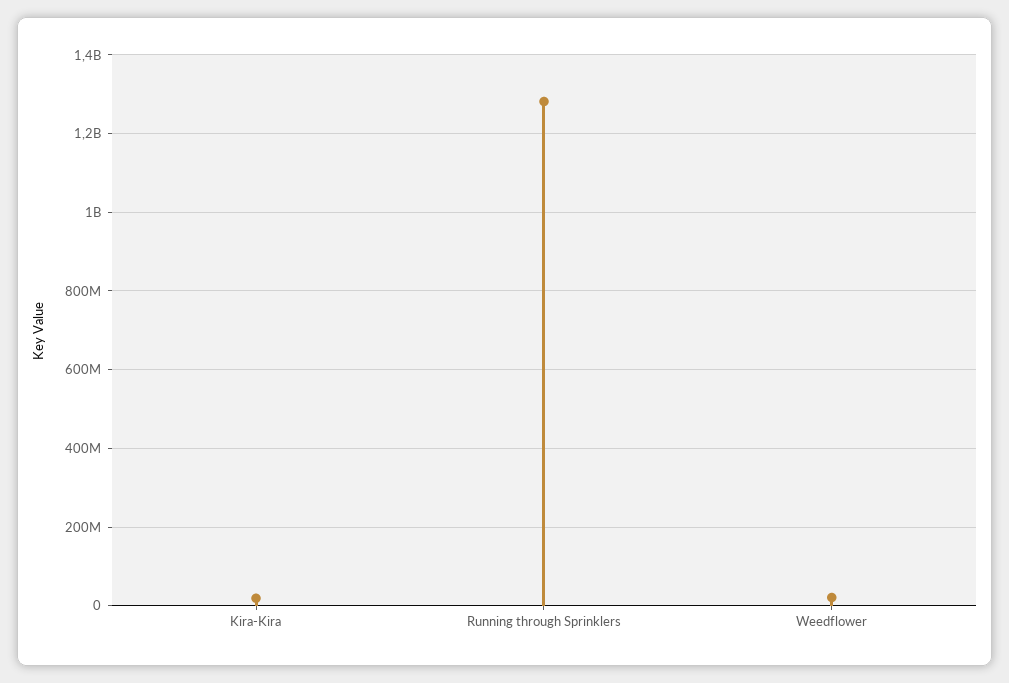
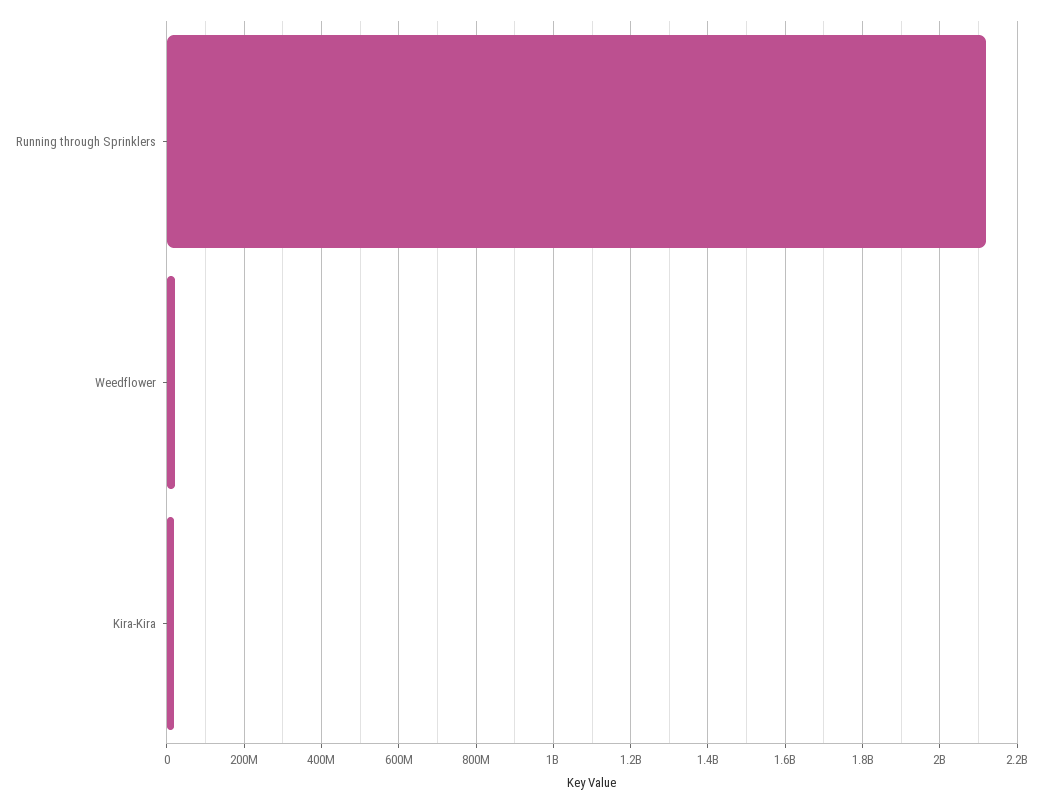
Running through Sprinklers: 1280000000 -> 2120000000

